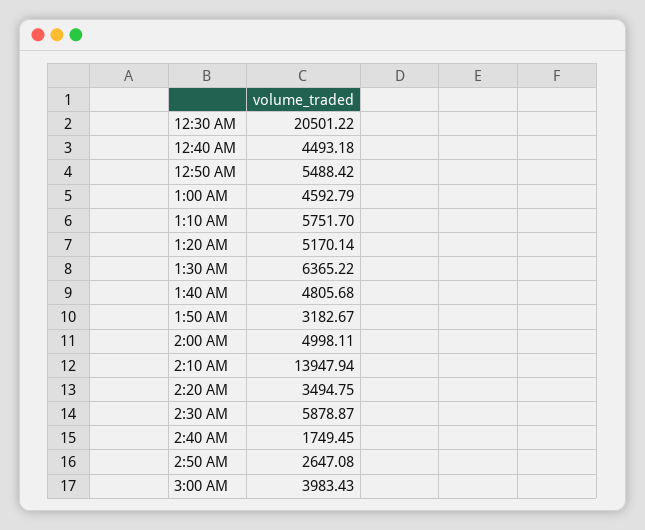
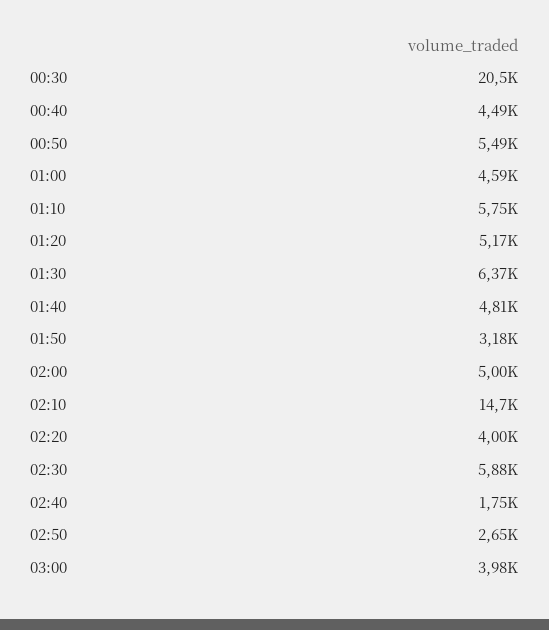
2:10 AM: 13947.94 -> 14700
2:20 AM: 3494.75 -> 4000

